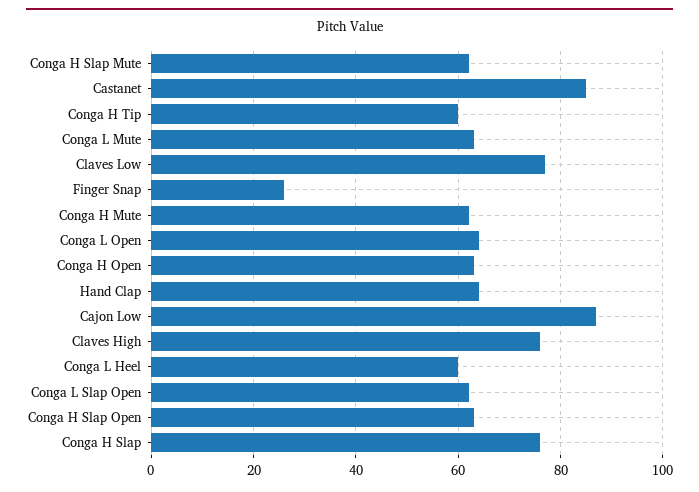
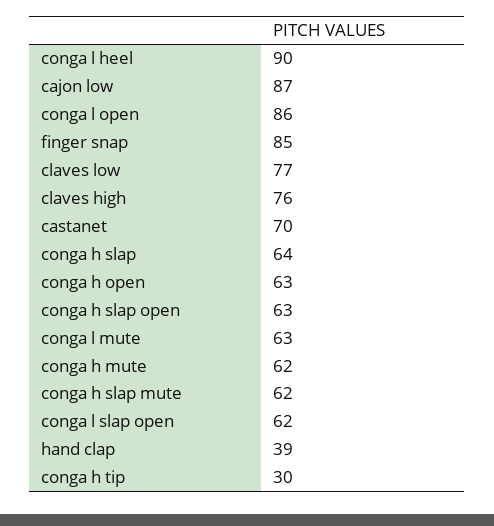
Castanet: 85 -> 70
Conga H Tip: 60 -> 30
Finger Snap: 25 -> 85
Conga L Open: 65 -> 86
Hand Clap: 65 -> 39
Conga L Heel: 60 -> 90
Conga H Slap: 75 -> 64

